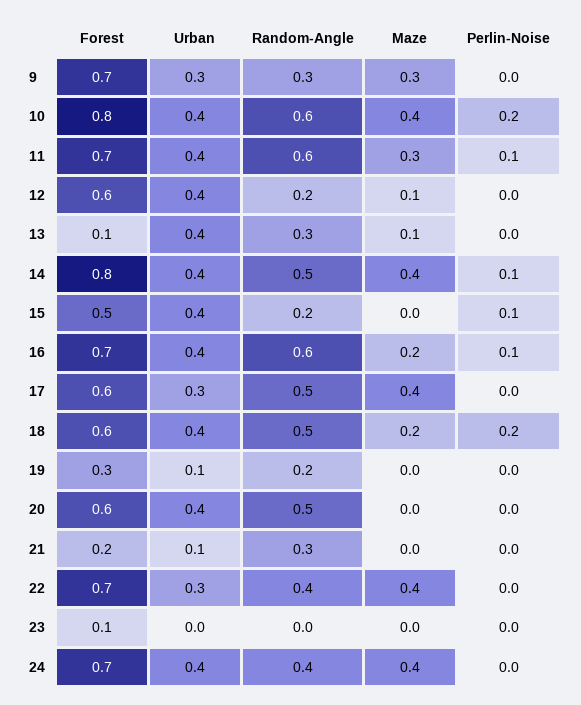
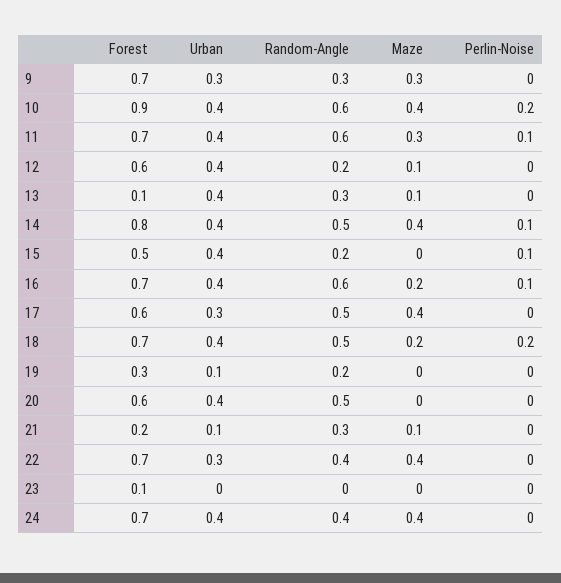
Forest, 10: 0.8 -> 0.9
Forest, 18: 0.6 -> 0.7
Maze, 21: 0 -> 0.1

